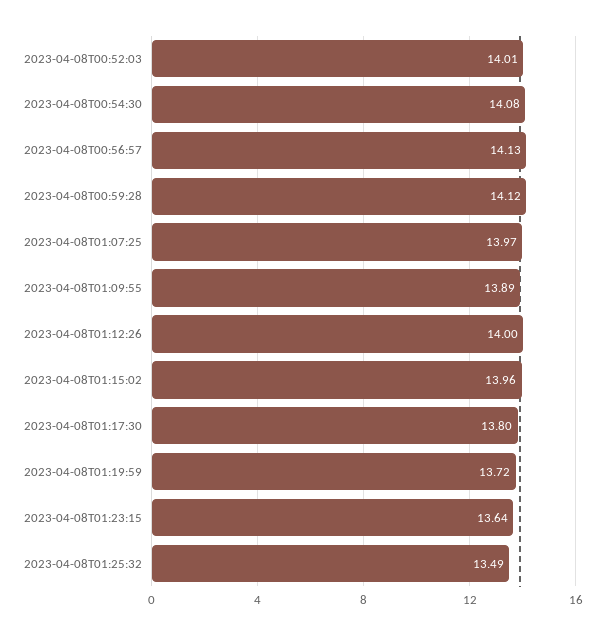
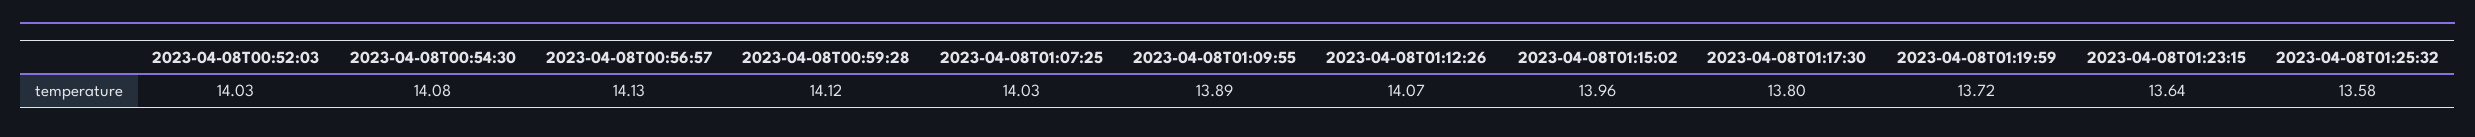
2023-04-08T00:52:03: 14.01 -> 14.03
2023-04-08T01:07:25: 13.97 -> 14.03
2023-04-08T01:12:26: 14 -> 14.07
2023-04-08T01:25:32: 13.49 -> 13.58

